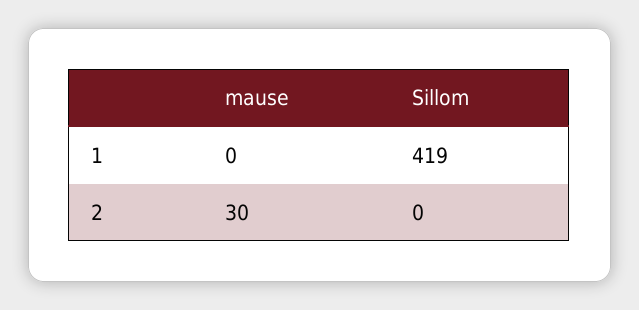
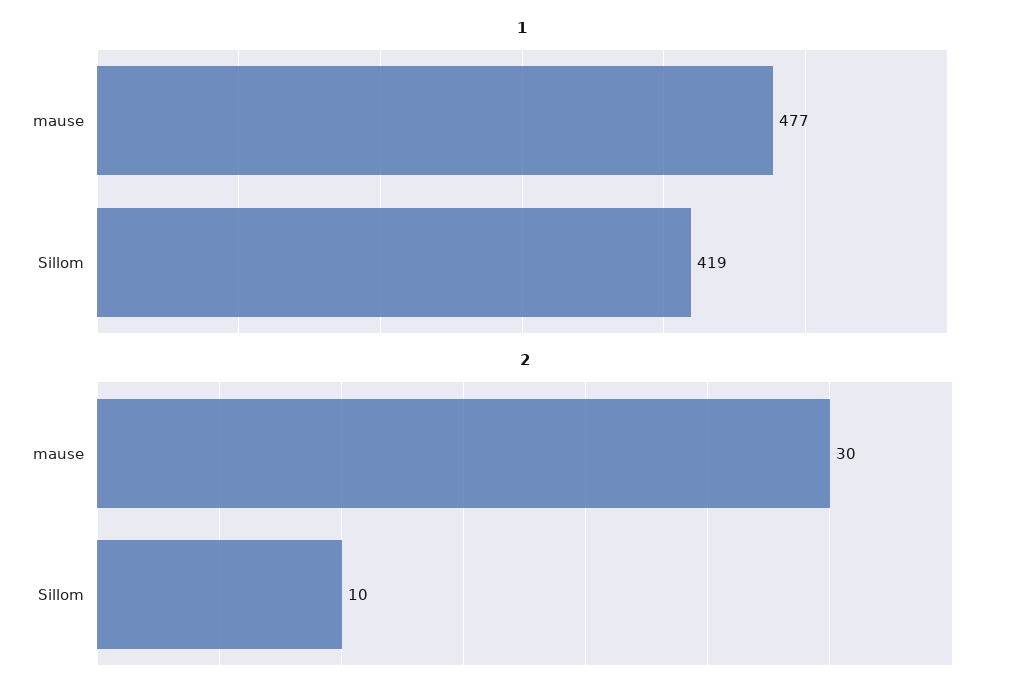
1, mause: 0 -> 477
2, Sillom: 0 -> 10

